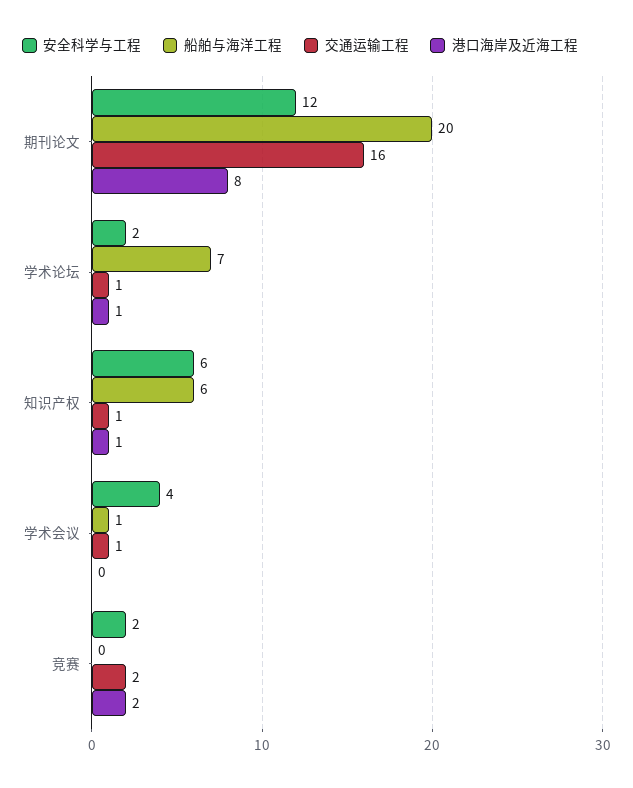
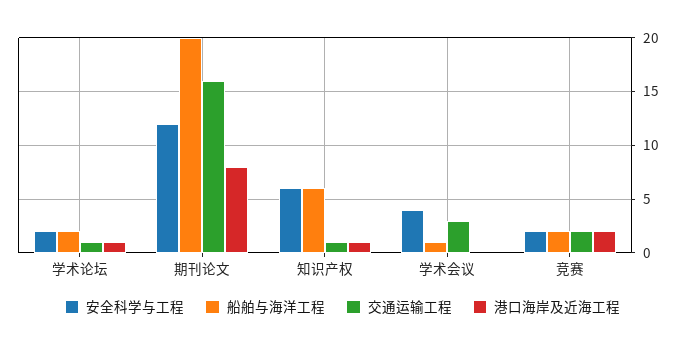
船舶与海洋工程, 学术论坛: 7 -> 2
交通运输工程, 学术会议: 1 -> 3
船舶与海洋工程, 竞赛: 0 -> 2

